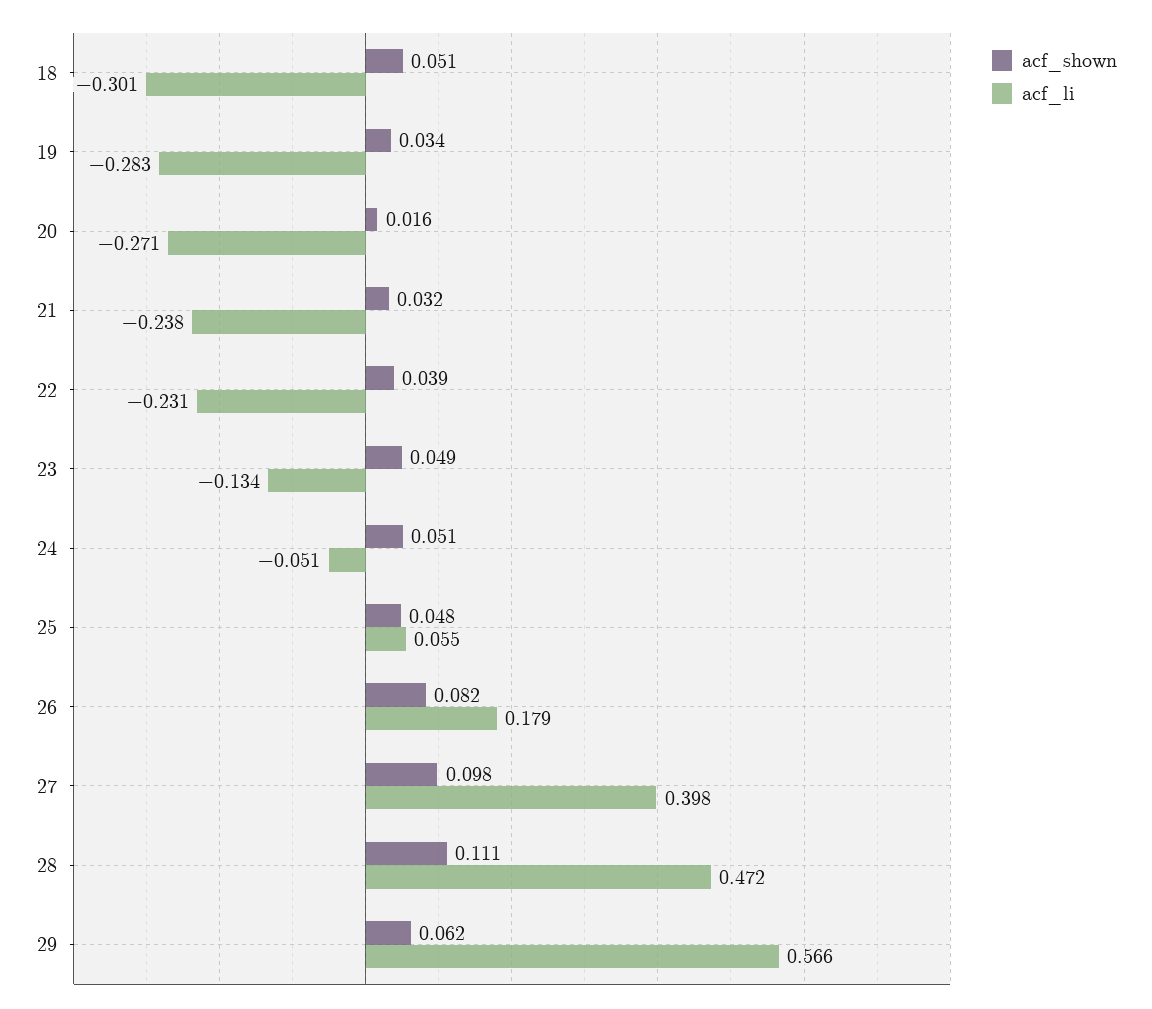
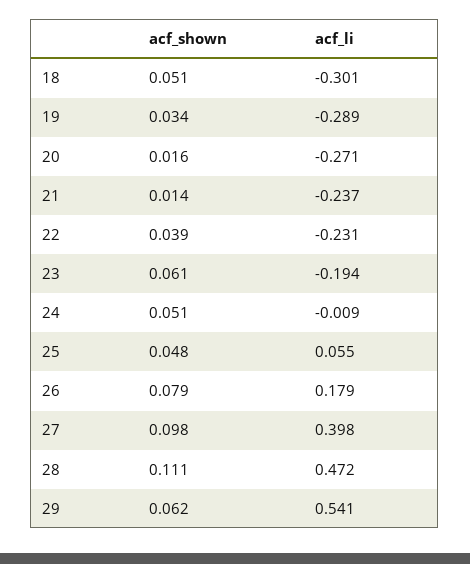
acf_li, 19: -0.283 -> -0.289
acf_shown, 21: 0.032 -> 0.014
acf_li, 21: -0.238 -> -0.237
acf_shown, 23: 0.049 -> 0.061
acf_li, 23: -0.134 -> -0.194
acf_li, 24: -0.051 -> -0.009
acf_shown, 26: 0.082 -> 0.079
acf_li, 29: 0.566 -> 0.541

